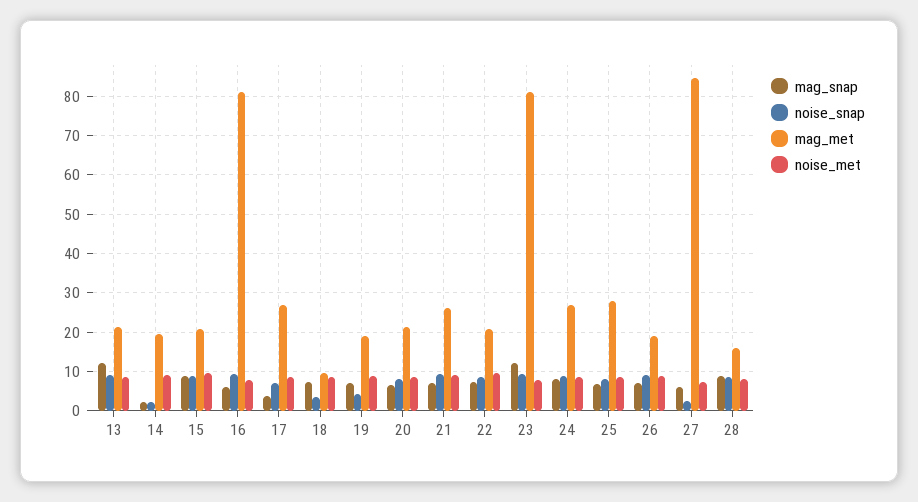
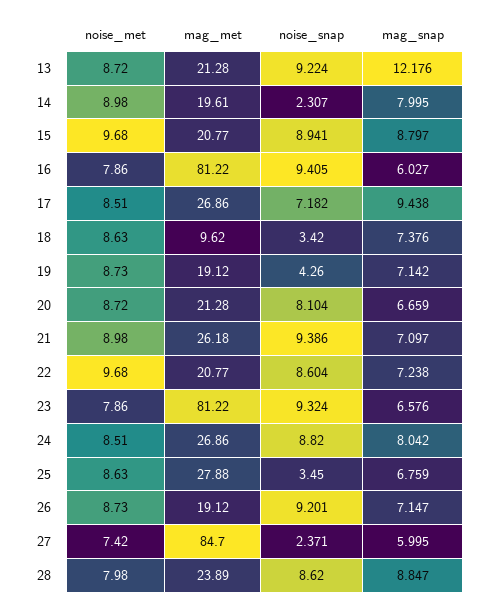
mag_snap, 14: 2 -> 7.995
mag_snap, 17: 4 -> 9.438
mag_snap, 23: 12 -> 6.576
noise_snap, 25: 8 -> 3.45
mag_met, 28: 16 -> 23.89

